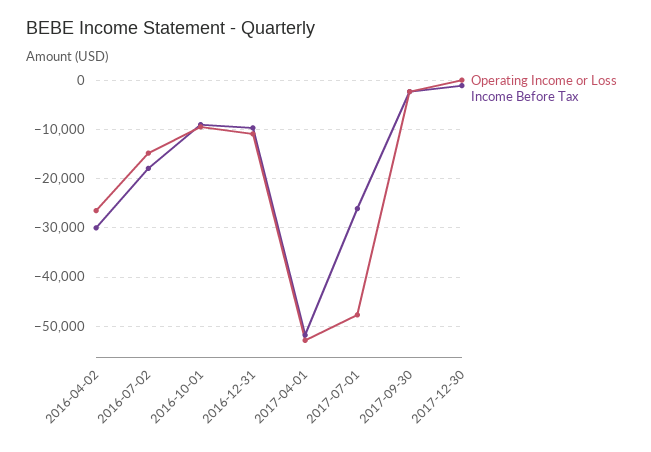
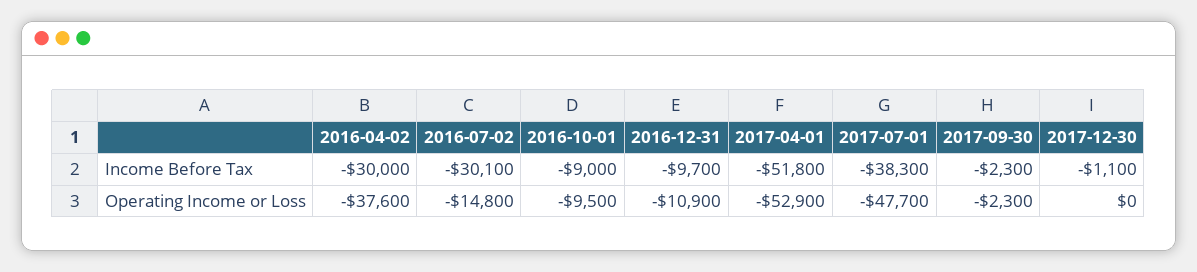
Operating Income or Loss, 2016-04-02: -26000 -> -37600
Income Before Tax, 2016-07-02: -18000 -> -30100
Income Before Tax, 2017-07-01: -26000 -> -38300

